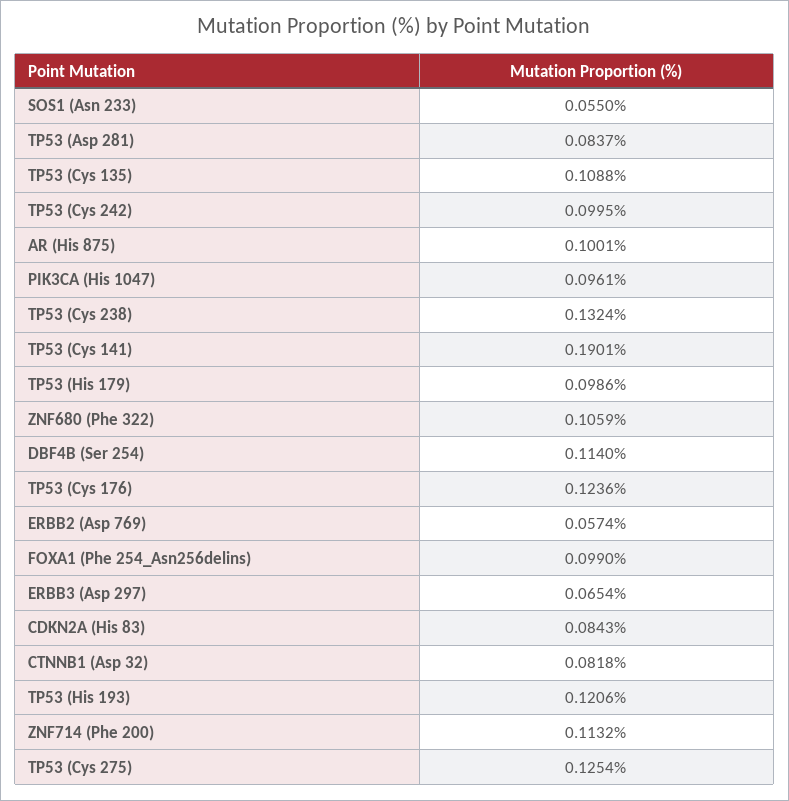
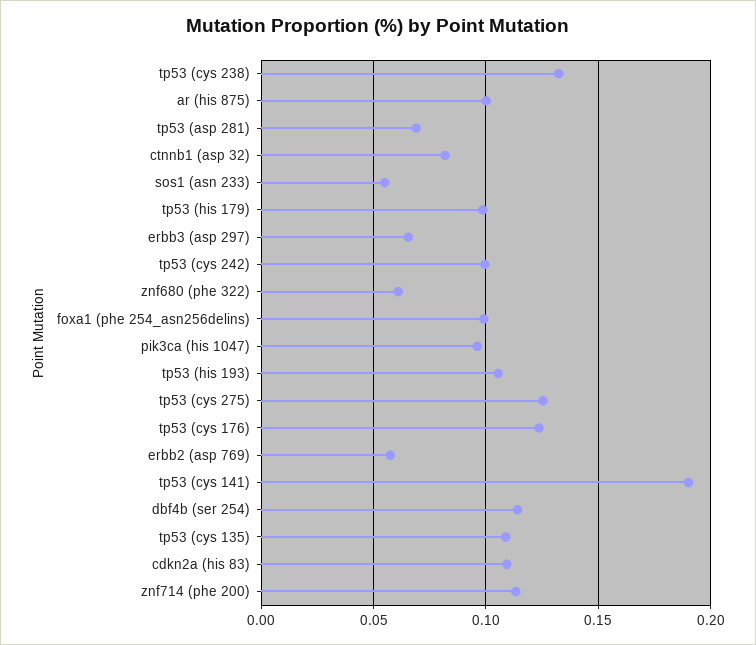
TP53 (Asp 281): 0.0837 -> 0.07
ZNF680 (Phe 322): 0.1059 -> 0.06
CDKN2A (His 83): 0.0843 -> 0.11
TP53 (His 193): 0.1206 -> 0.105

